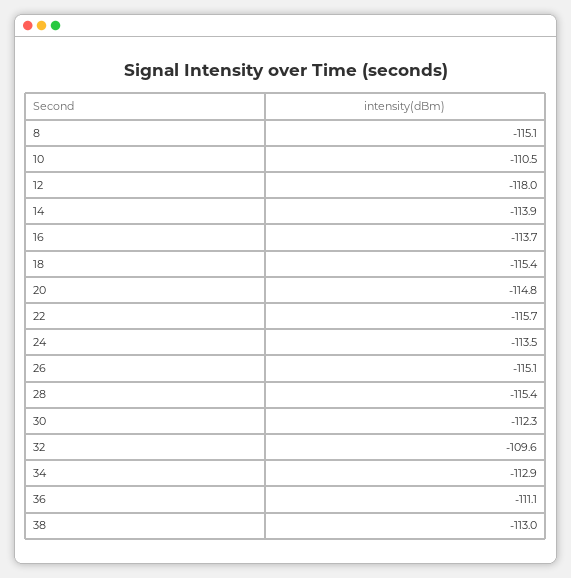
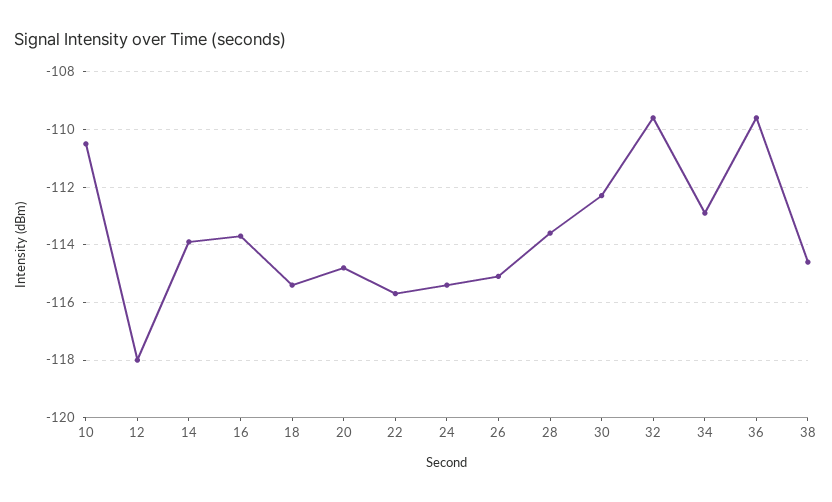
8: -115.1 -> none
24: -113.5 -> -115.5
28: -115.4 -> -113.5
36: -111.1 -> -109.5
38: -113 -> -114.5

